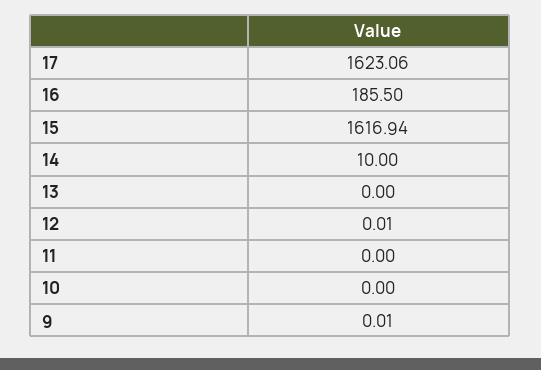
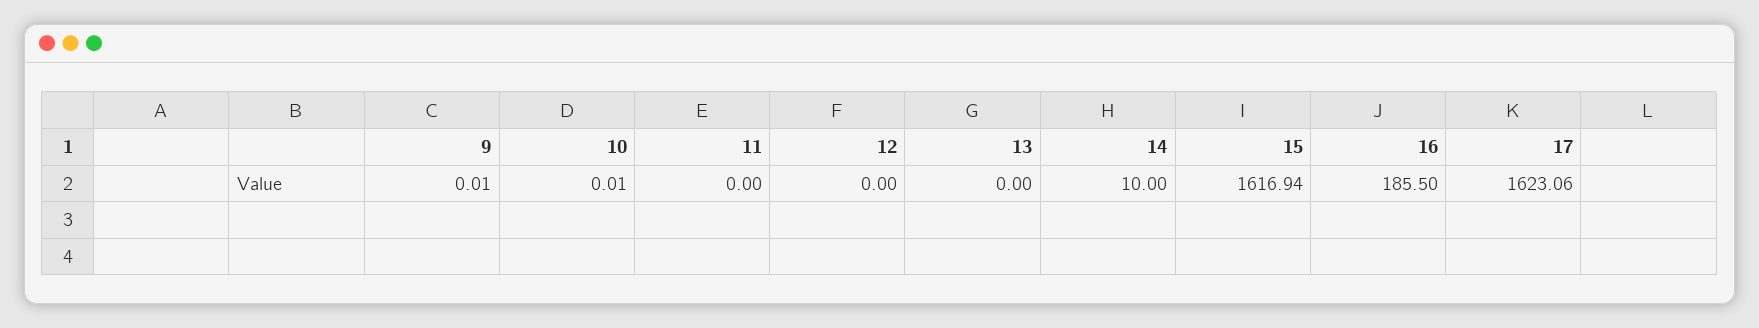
12: 0.01 -> 0
10: 0 -> 0.01

